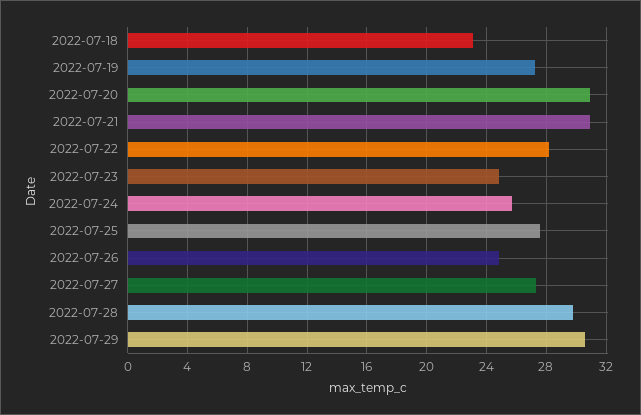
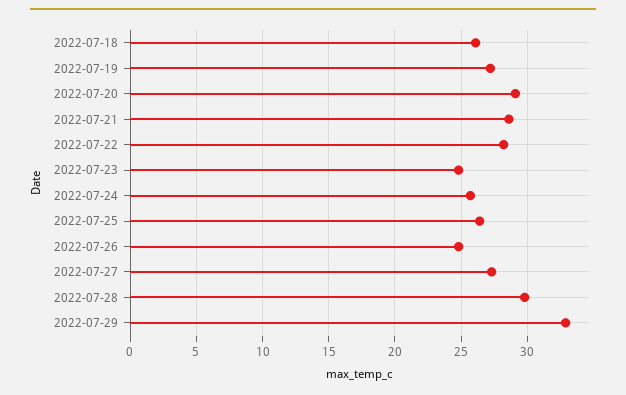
2022-07-18: 23 -> 26
2022-07-20: 31 -> 29
2022-07-21: 31 -> 28.5
2022-07-25: 27.5 -> 26.5
2022-07-29: 30.5 -> 33

